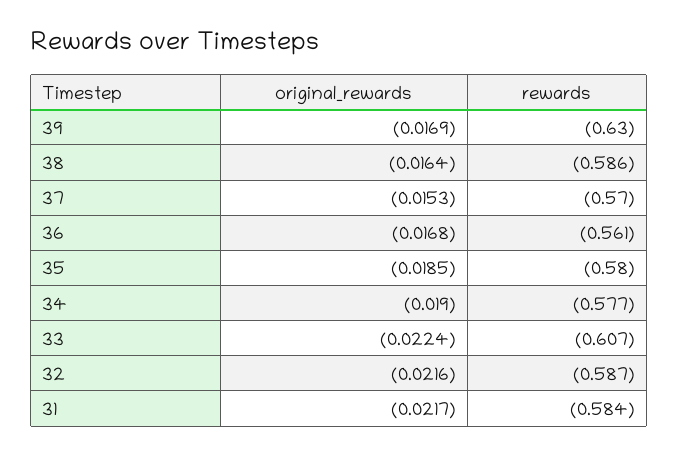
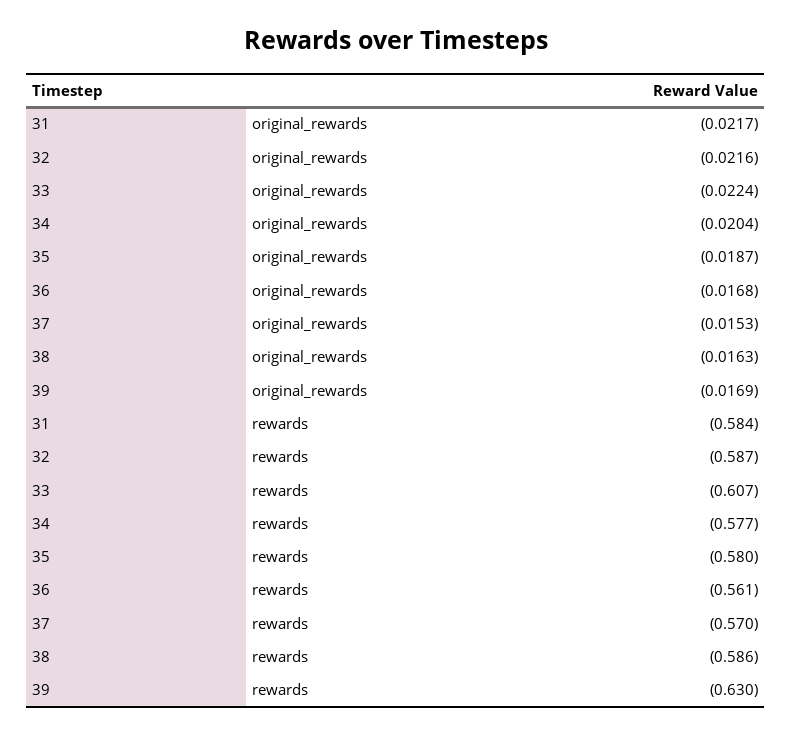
original_rewards, 38: -0.0164 -> -0.0163
original_rewards, 35: -0.0185 -> -0.0187
original_rewards, 34: -0.019 -> -0.0204

